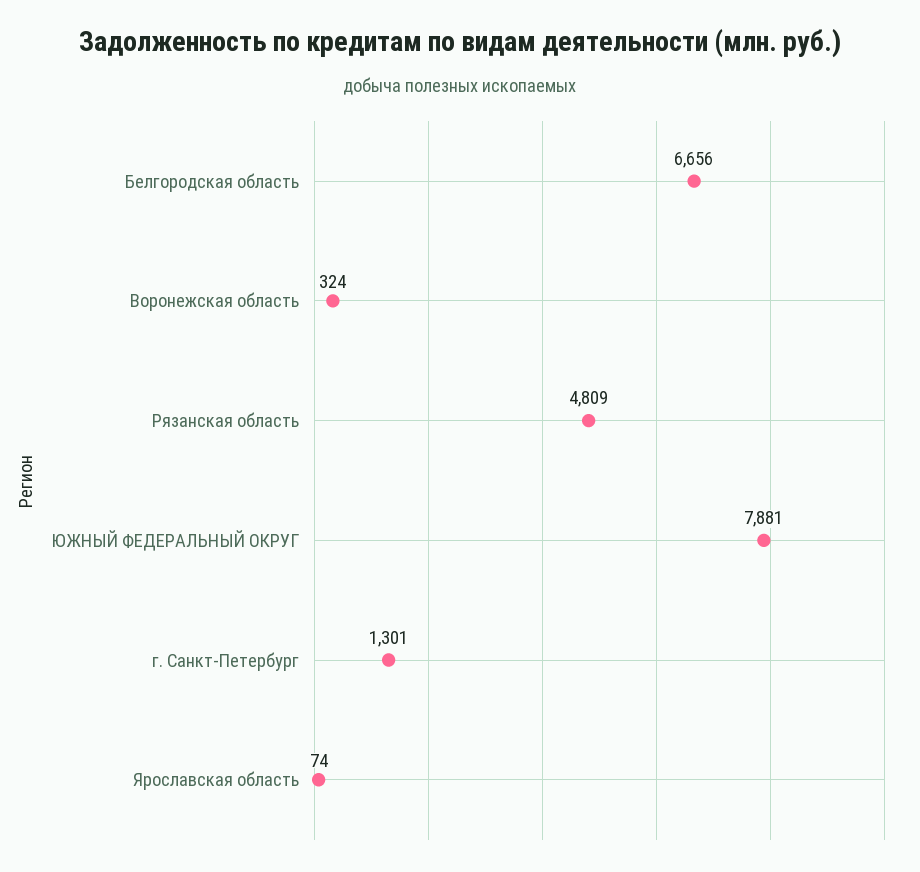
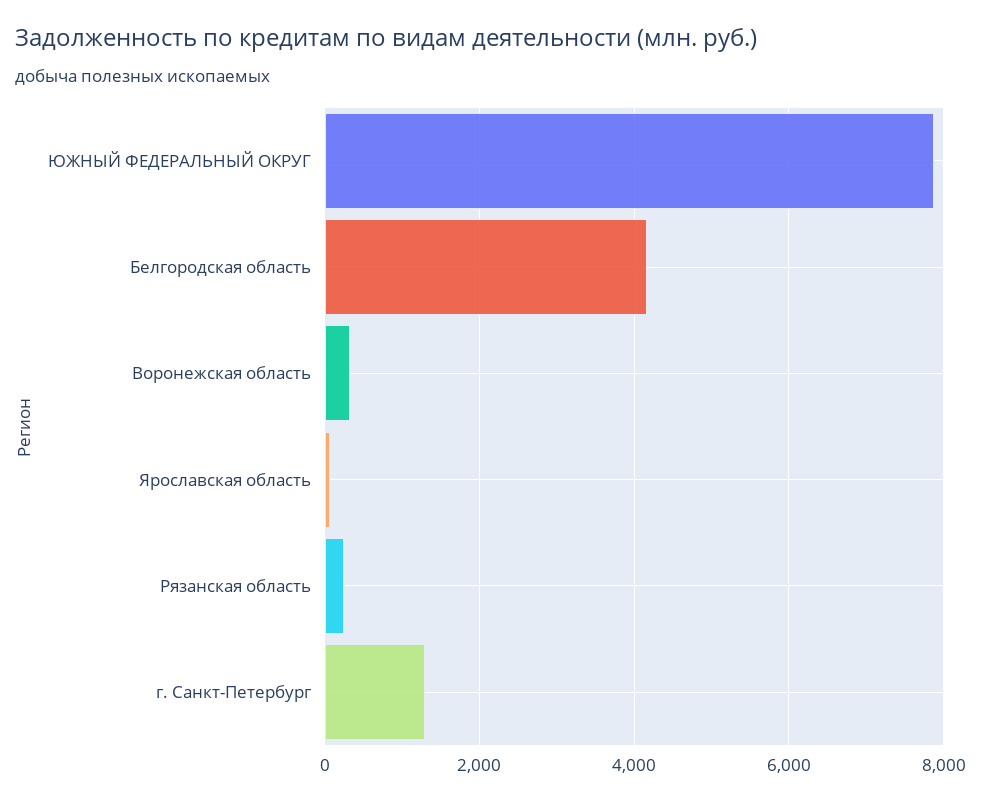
Белгородская область: 6656 -> 4200
Рязанская область: 4809 -> 200

